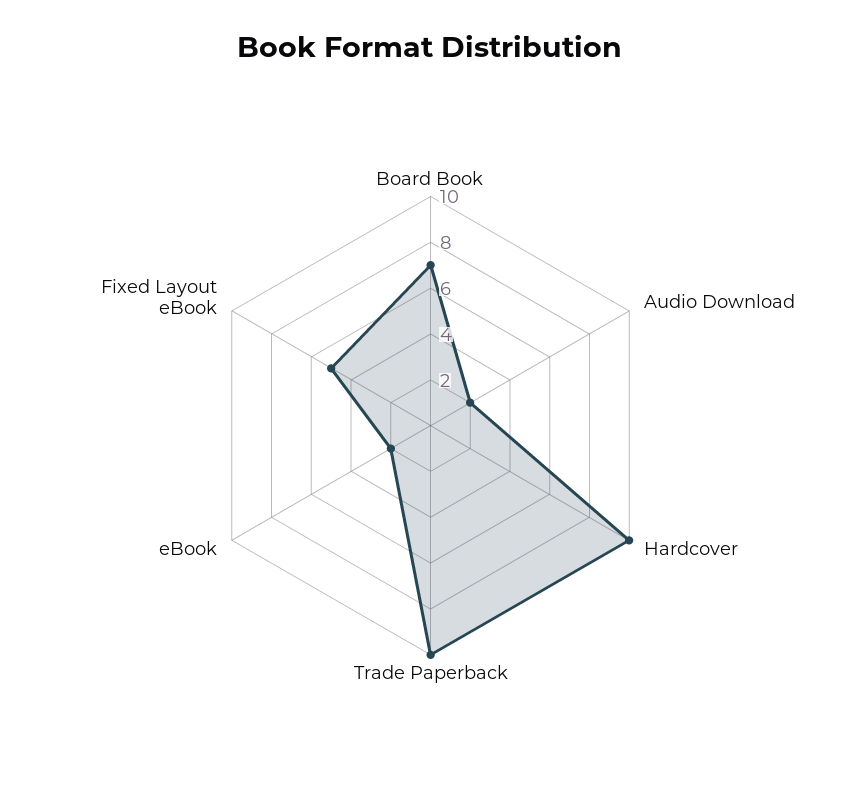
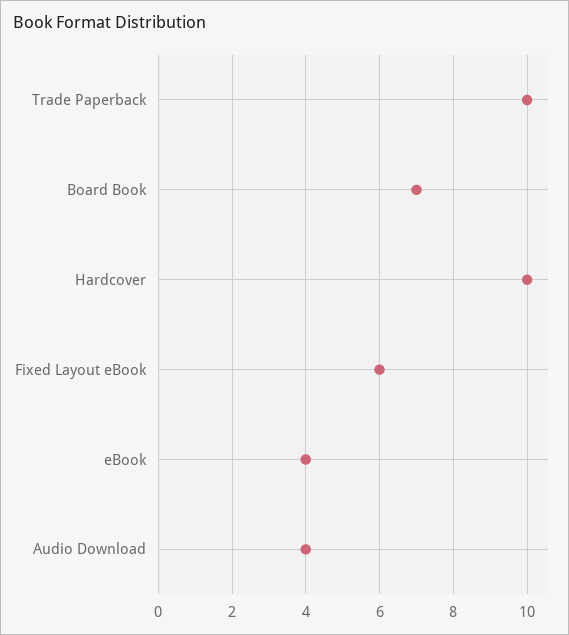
Audio Download: 2 -> 4
eBook: 2 -> 4
Fixed Layout eBook: 5 -> 6

